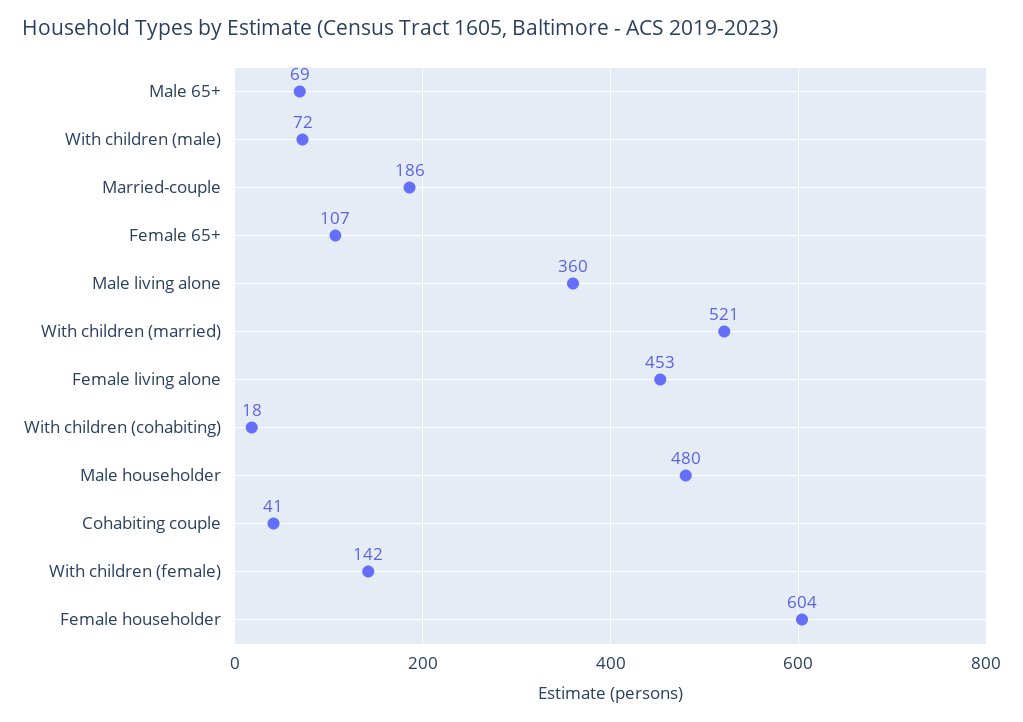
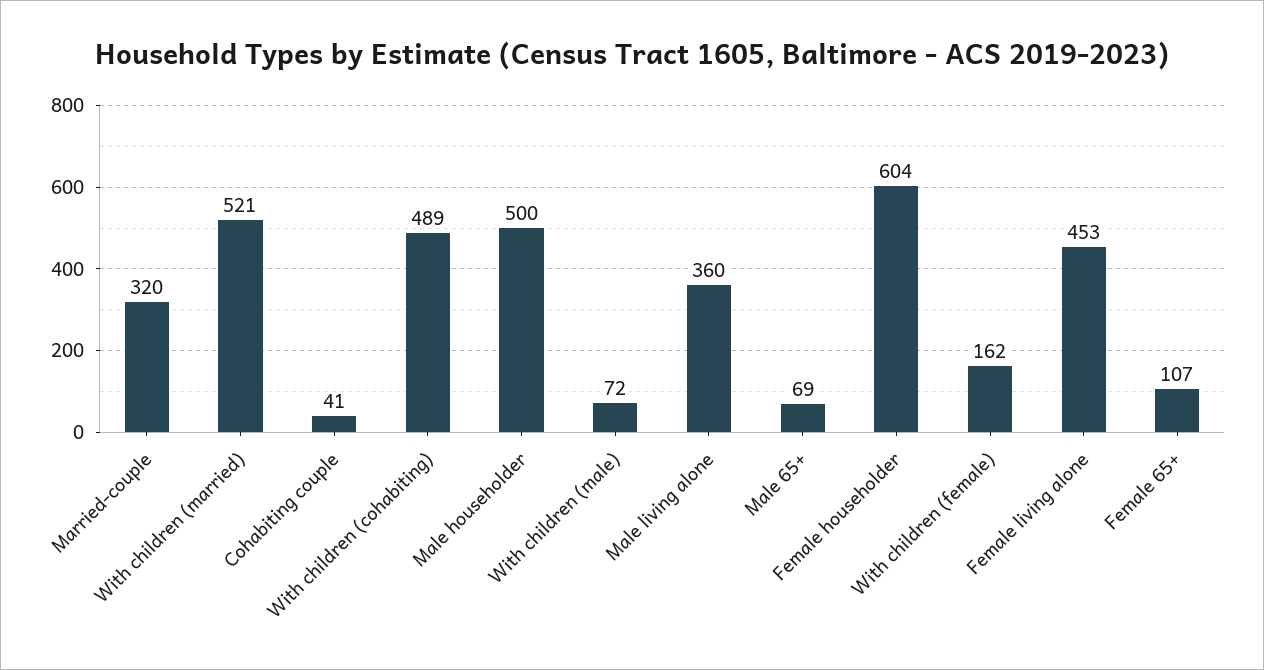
Married-couple: 186 -> 320
With children (cohabiting): 18 -> 489
Male householder: 480 -> 500
With children (female): 142 -> 162

